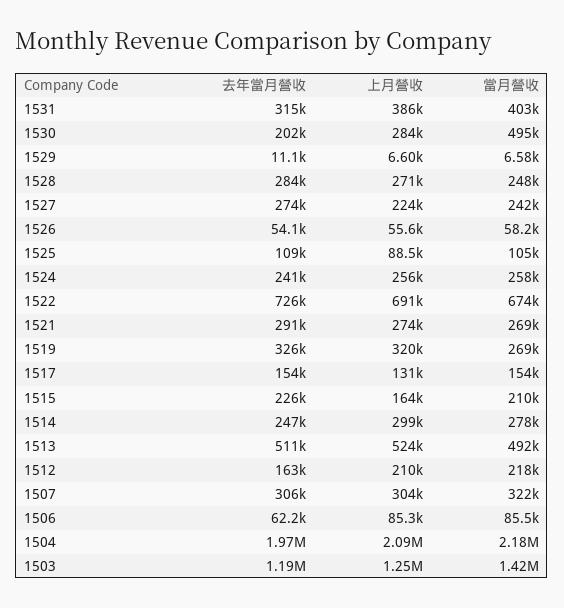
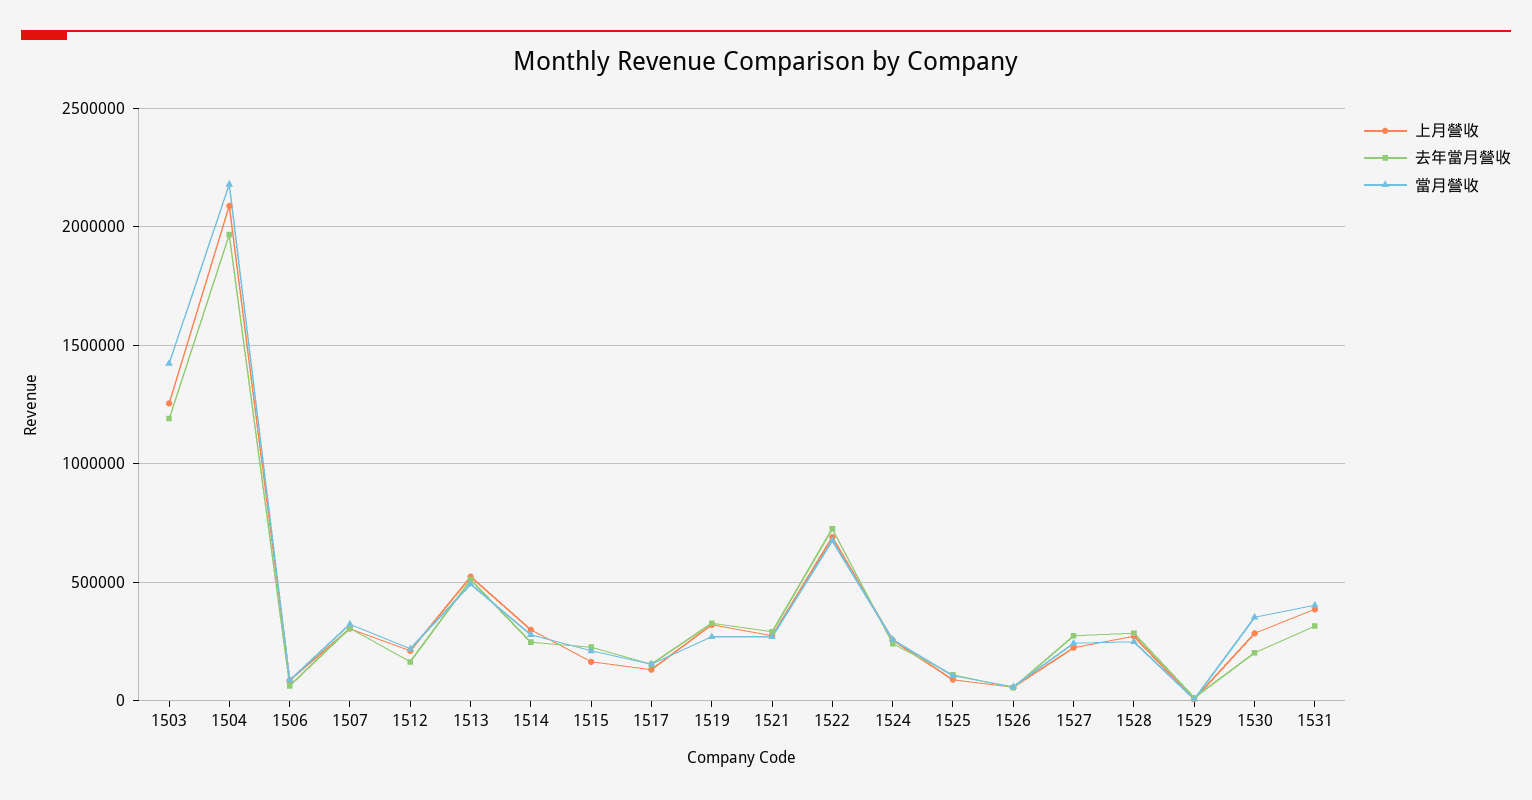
當月營收, 1530: 495000 -> 350000

